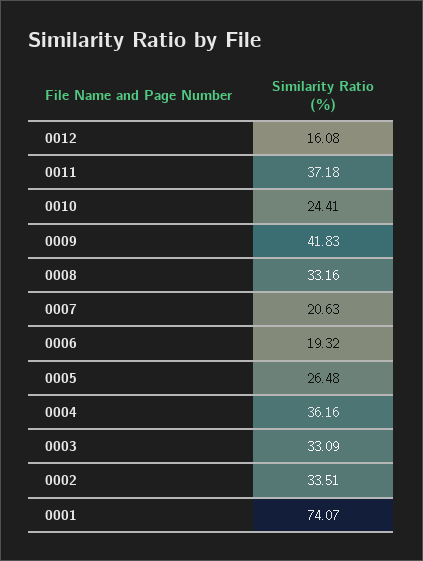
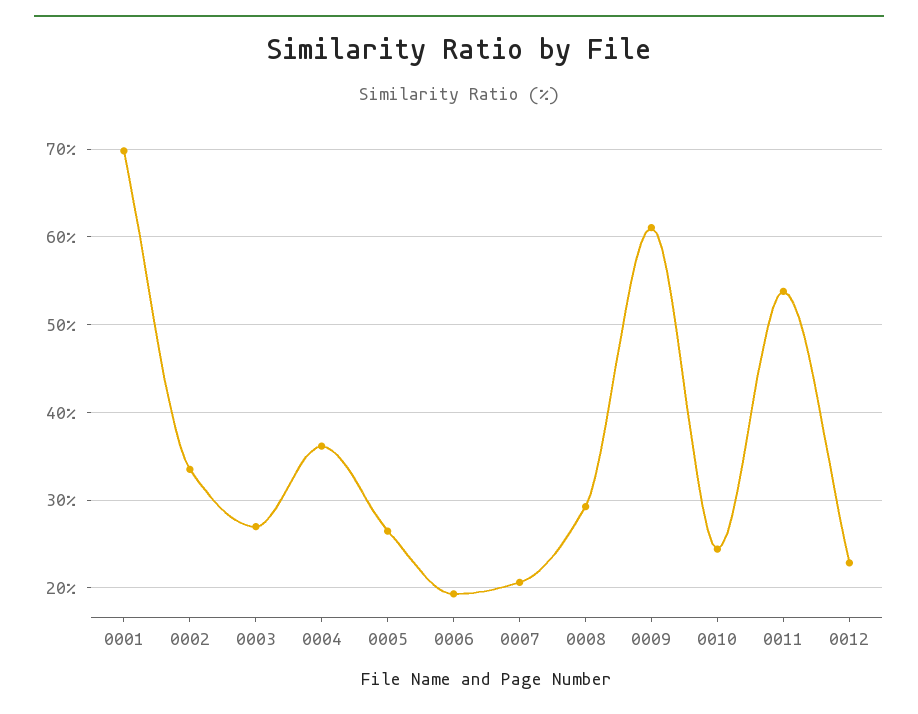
0012: 16.08 -> 23
0011: 37.18 -> 54
0009: 41.83 -> 61
0008: 33.16 -> 29
0003: 33.09 -> 27
0001: 74.07 -> 70

